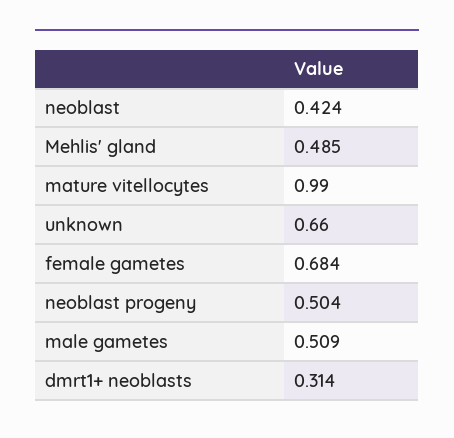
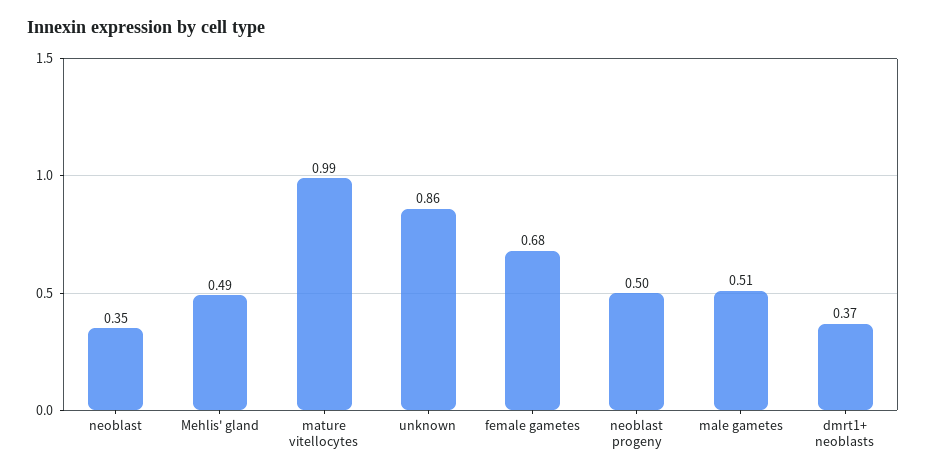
neoblast: 0.424 -> 0.35
unknown: 0.66 -> 0.86
dmrt1+ neoblasts: 0.314 -> 0.37

